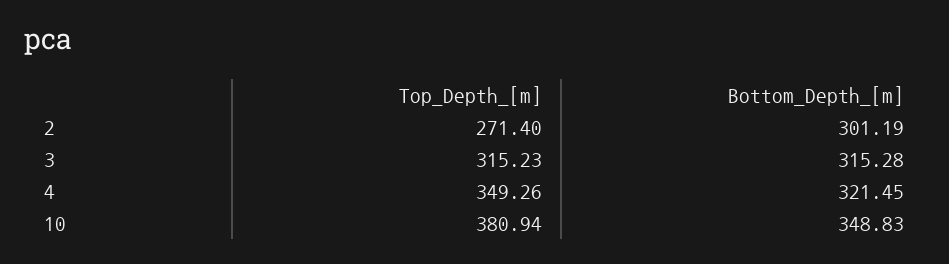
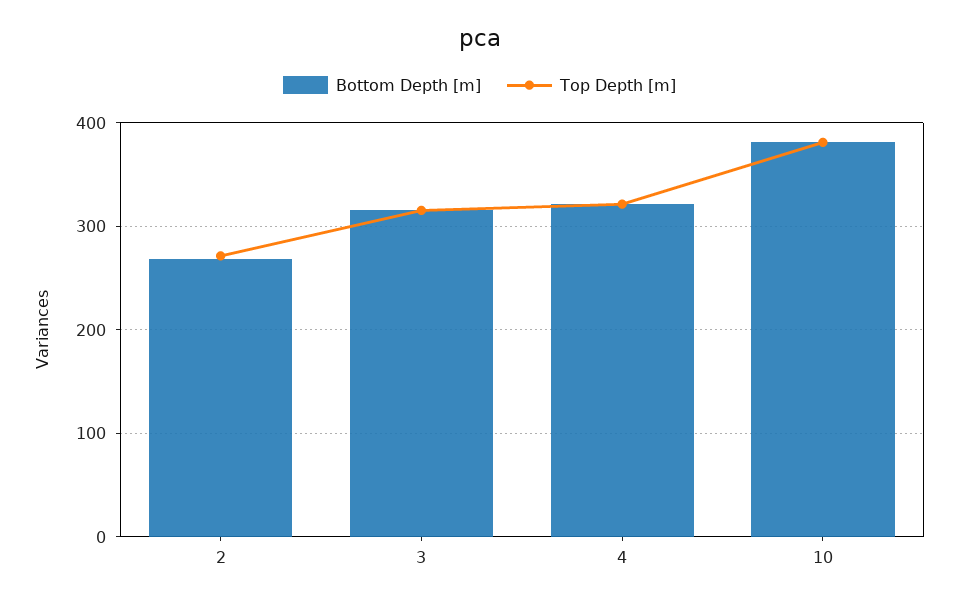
Bottom_Depth_[m], 2: 301.19 -> 270
Top_Depth_[m], 4: 349.26 -> 320
Bottom_Depth_[m], 10: 348.83 -> 380

